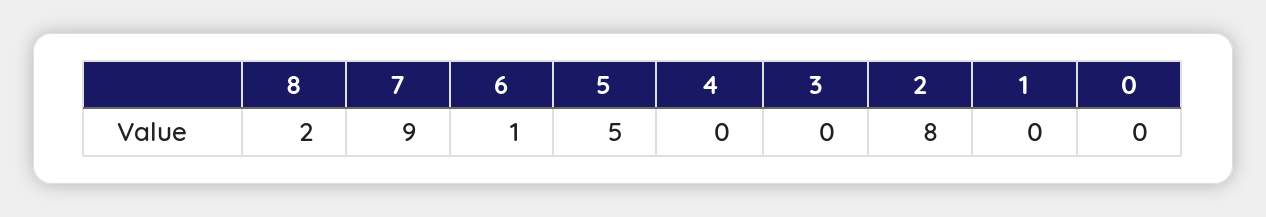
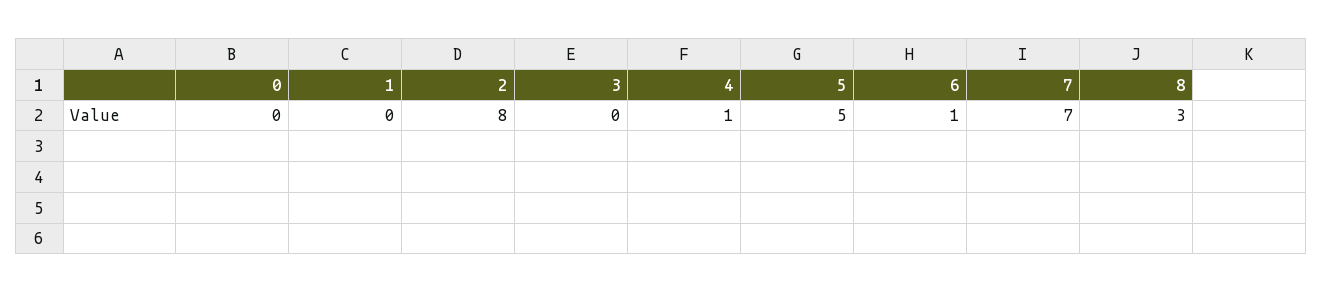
8: 2 -> 3
7: 9 -> 7
4: 0 -> 1

